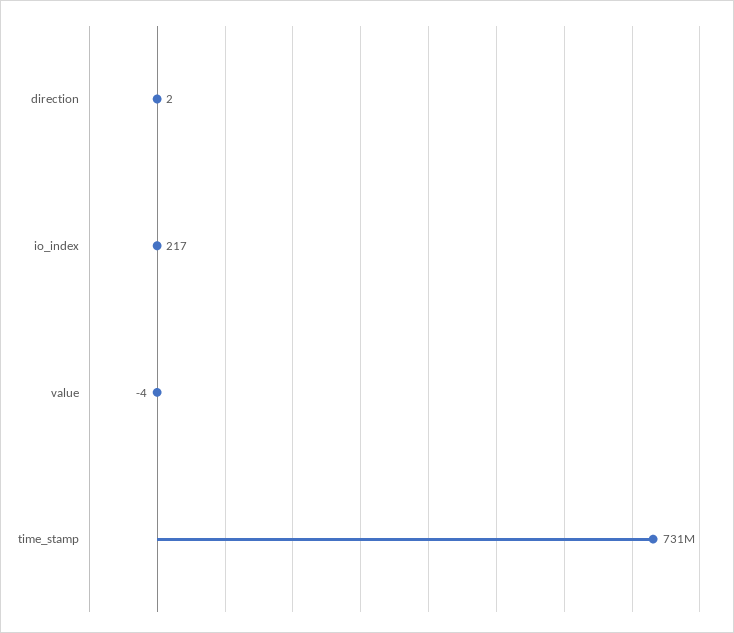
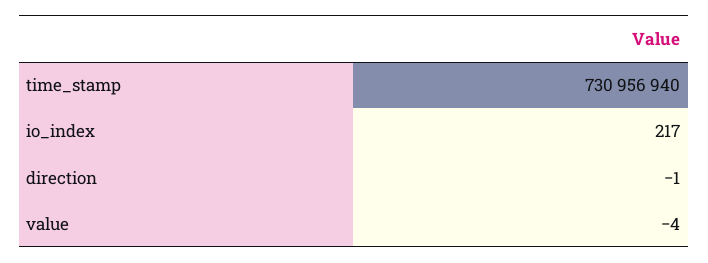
direction: 2 -> -1

